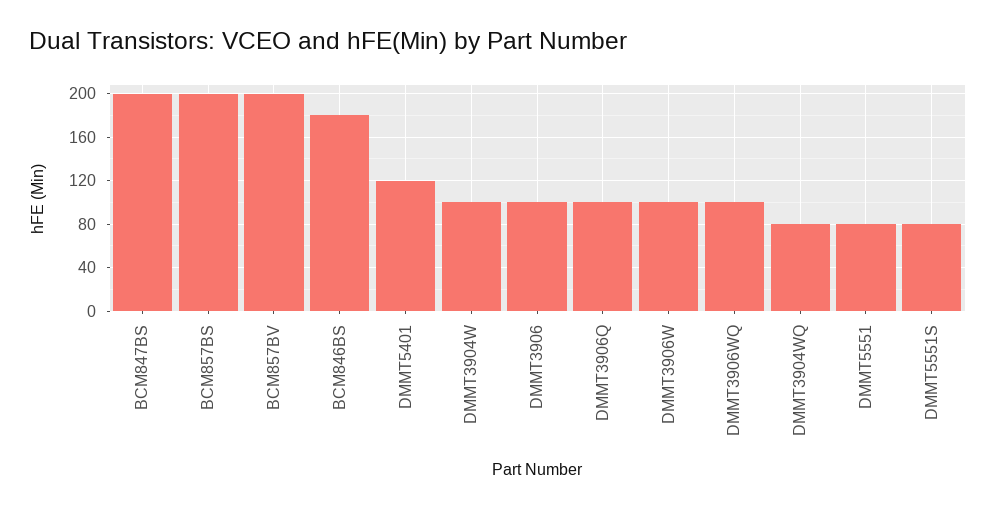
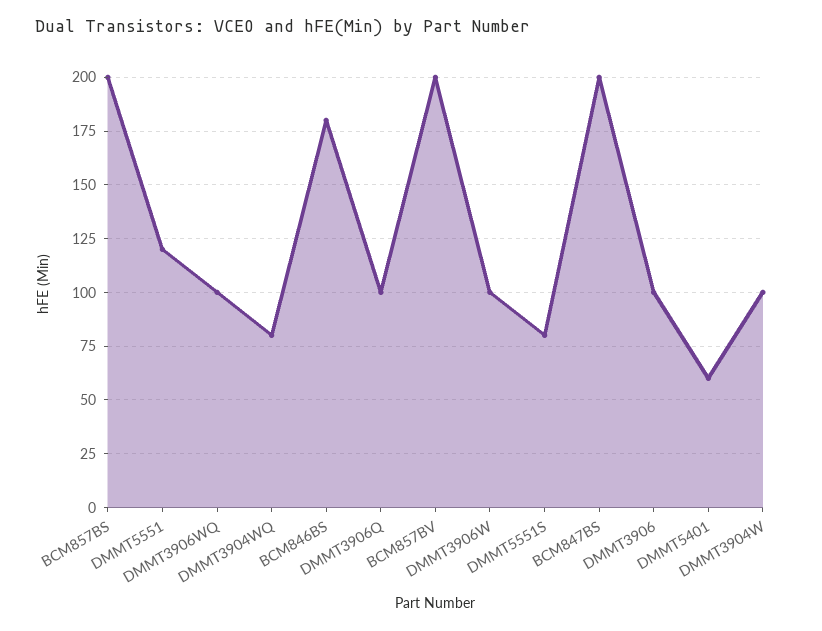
DMMT5401: 120 -> 60
DMMT5551: 80 -> 120

